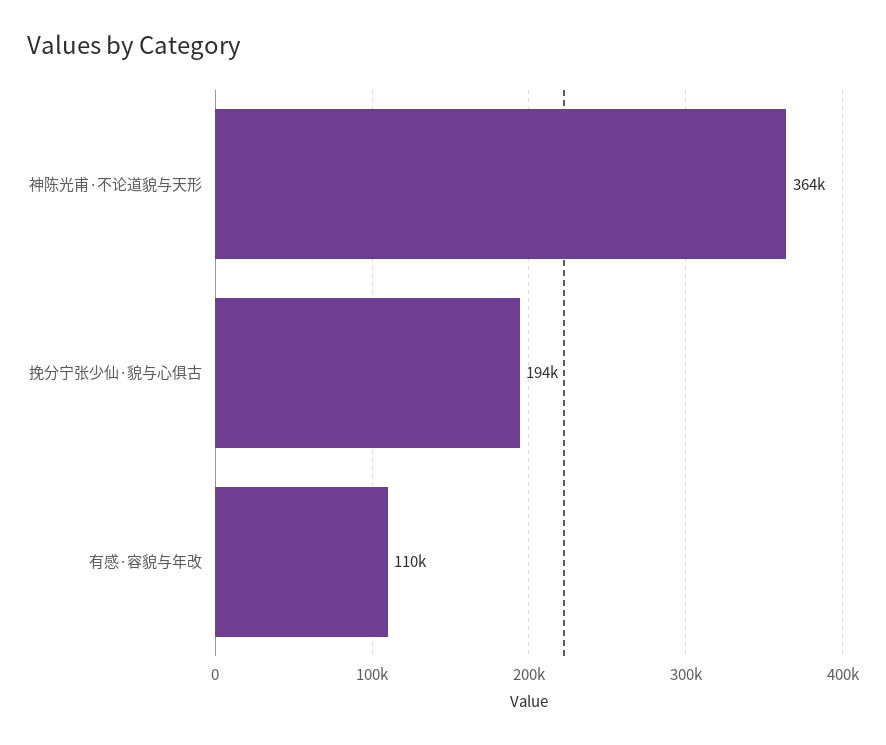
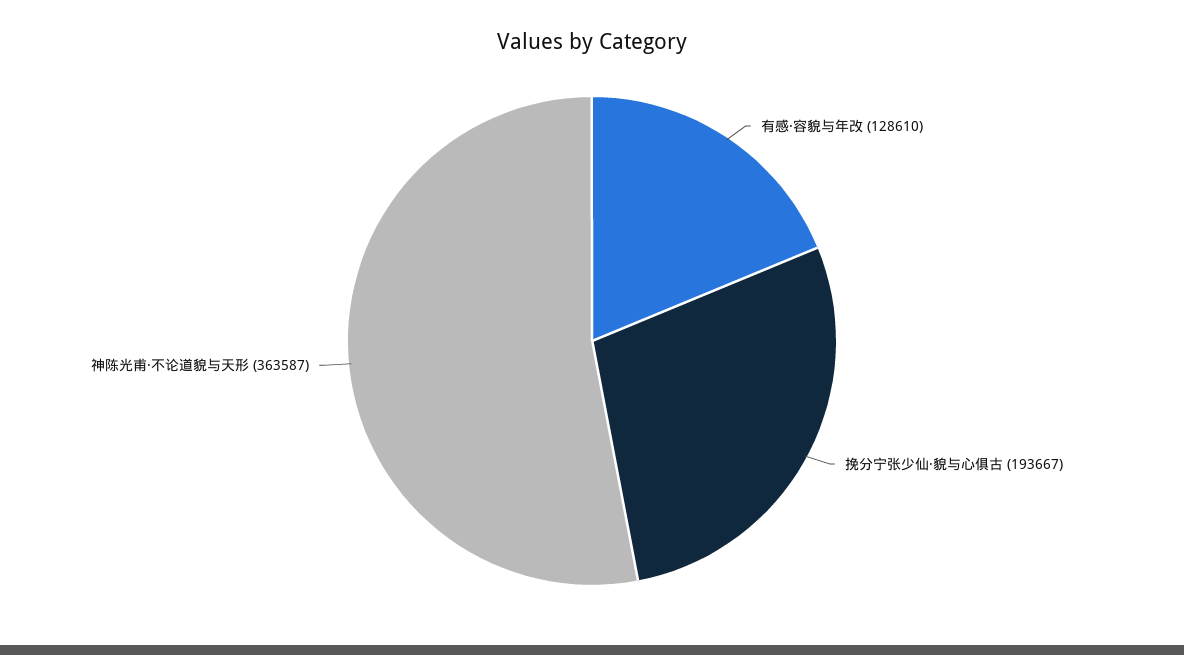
有感·容貌与年改: 110000 -> 128610

